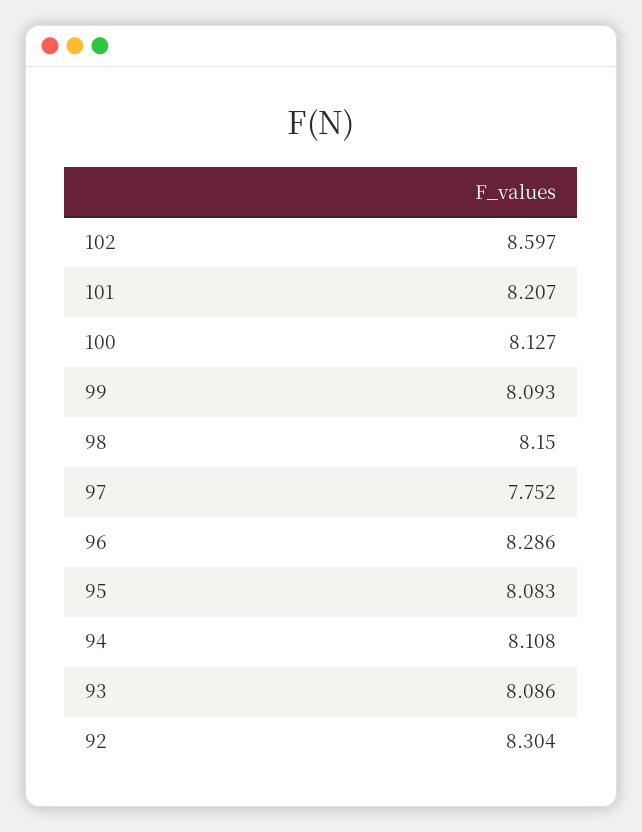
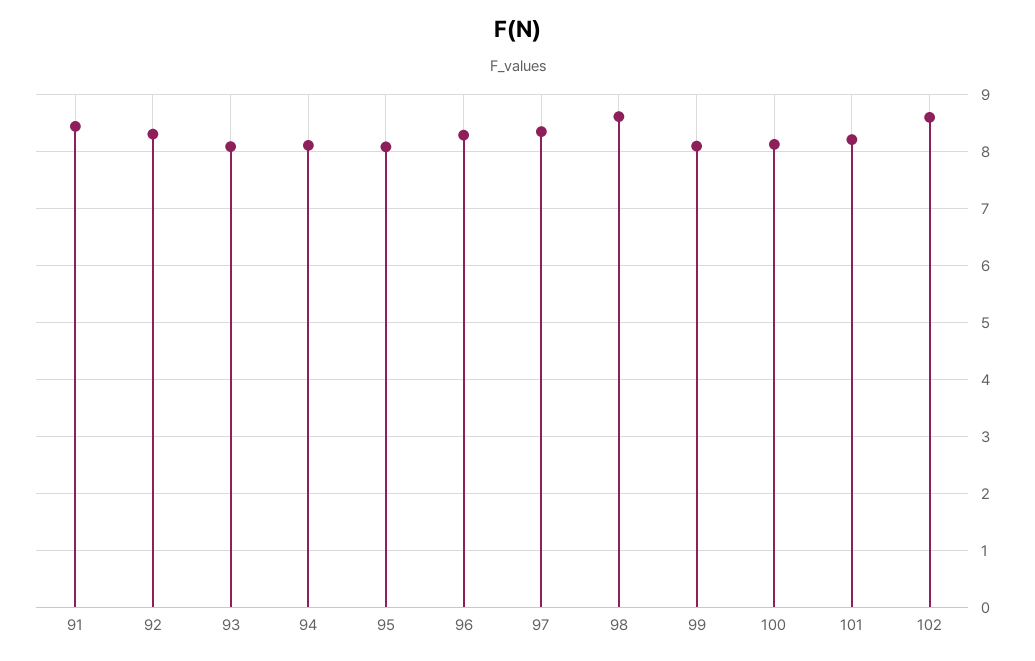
98: 8.15 -> 8.6
97: 7.752 -> 8.4
91: none -> 8.4

